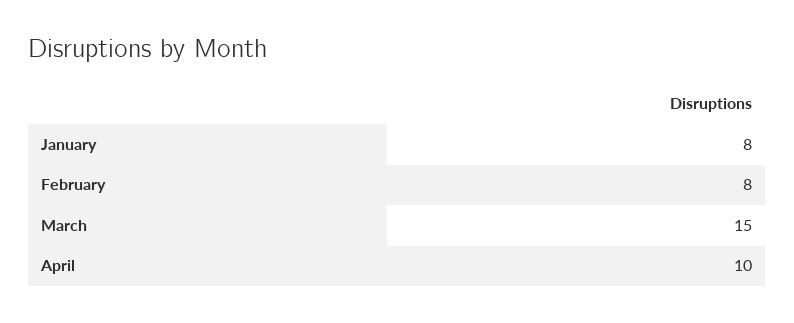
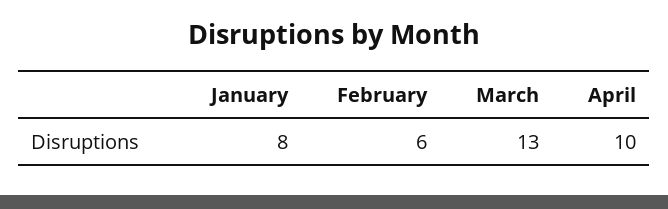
February: 8 -> 6
March: 15 -> 13

